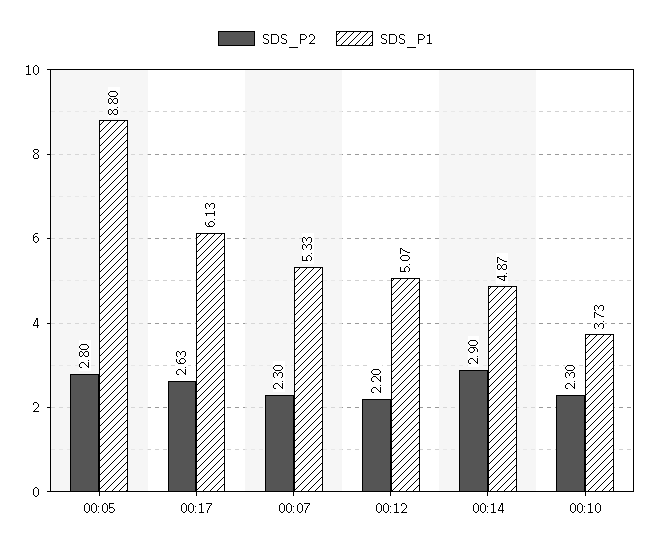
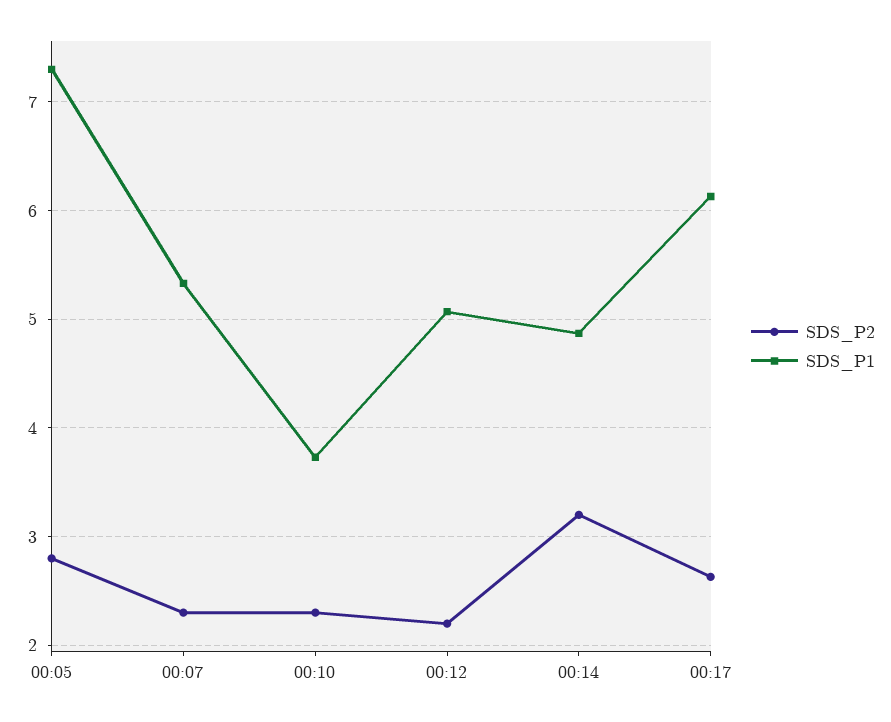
SDS_P1, 00:05: 8.8 -> 7.3
SDS_P2, 00:14: 2.9 -> 3.2

